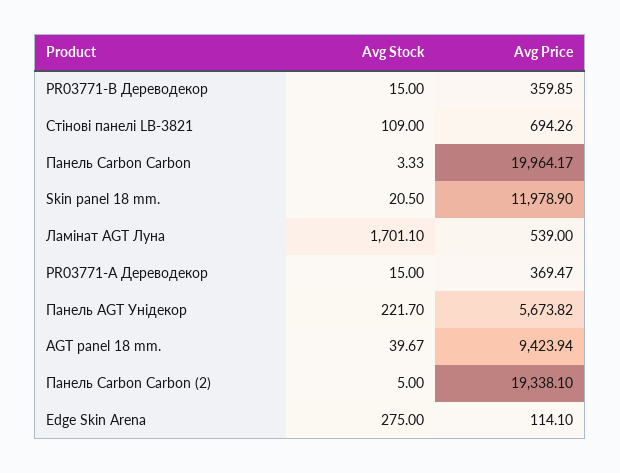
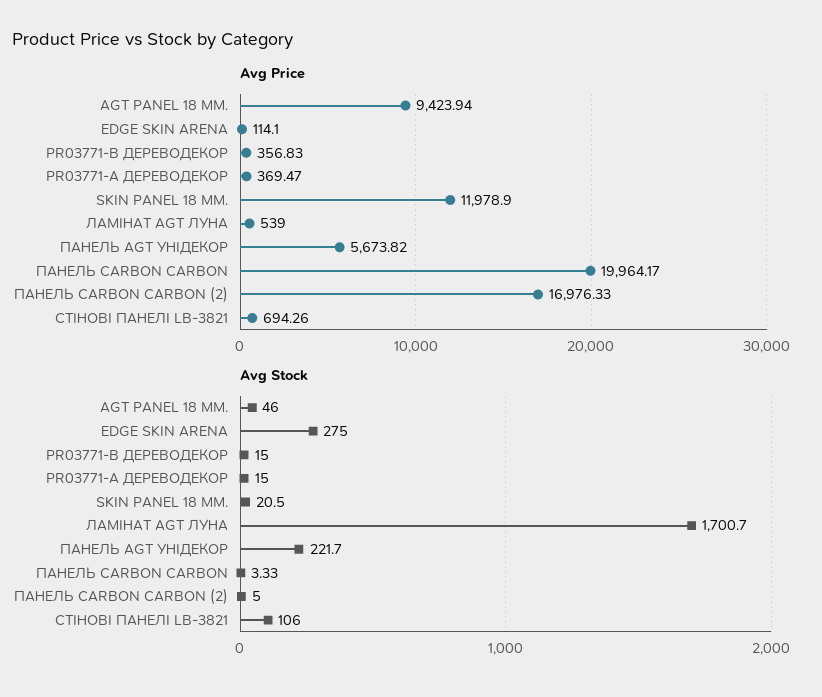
Avg Price, PR03771-B Дереводекор: 359.85 -> 356.83
Avg Stock, Стінові панелі LB-3821: 109 -> 106
Avg Stock, Ламінат AGT Луна: 1701.1 -> 1700.7
Avg Stock, AGT panel 18 mm.: 39.67 -> 46
Avg Price, Панель Carbon Carbon (2): 19338.1 -> 16976.33

